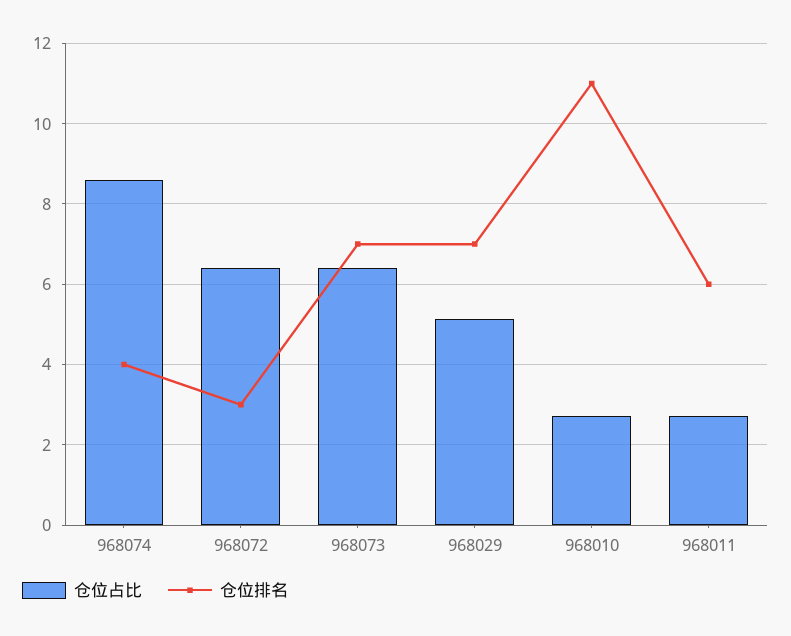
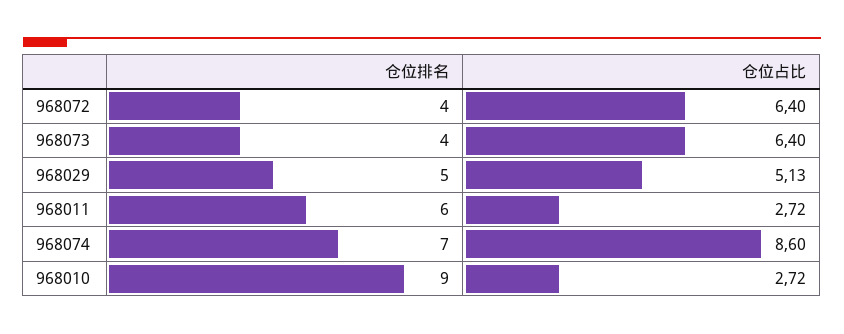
仓位排名, 968074: 4 -> 7
仓位排名, 968072: 3 -> 4
仓位排名, 968073: 7 -> 4
仓位排名, 968029: 7 -> 5
仓位排名, 968010: 11 -> 9

